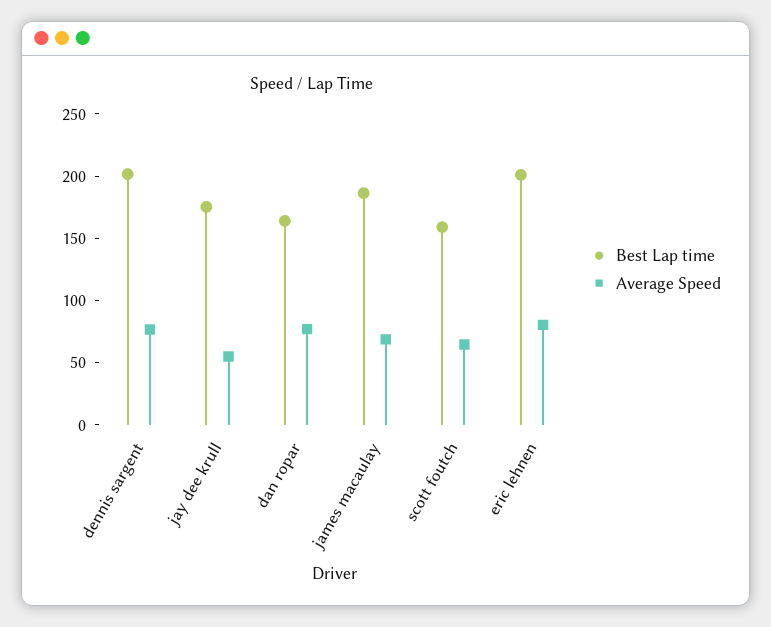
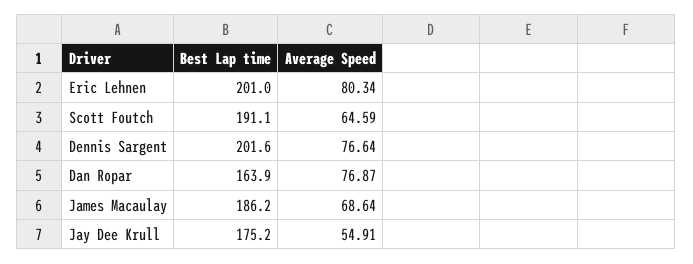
Best Lap time, scott foutch: 160 -> 191.1

